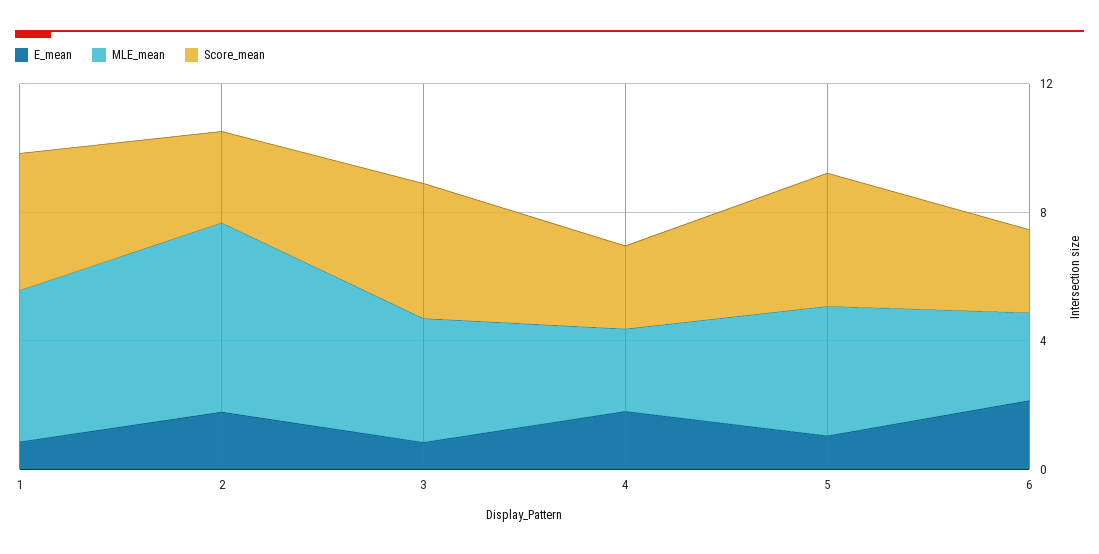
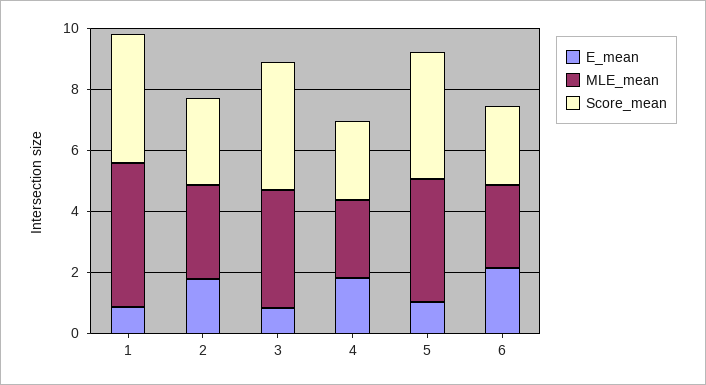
MLE_mean, 2: 6 -> 3

